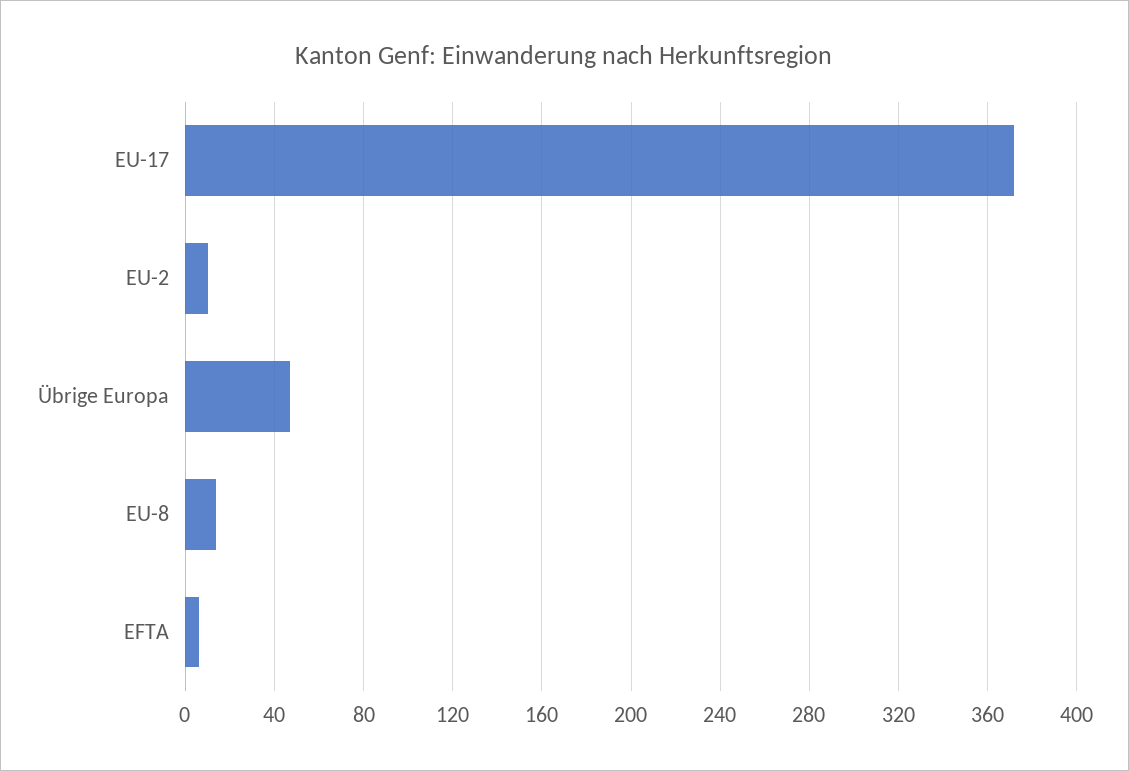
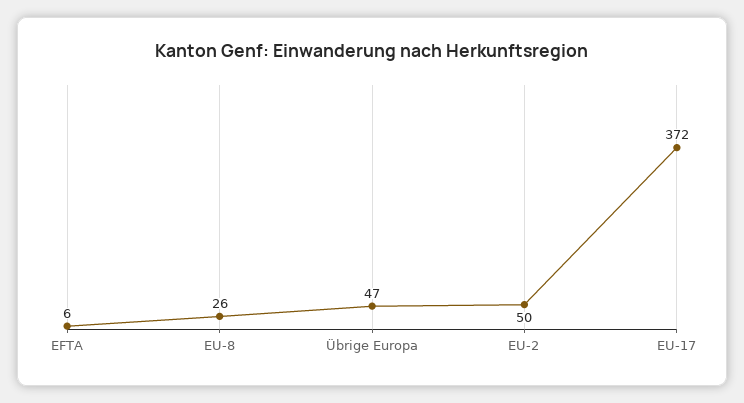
EU-2: 10 -> 50
EU-8: 15 -> 26

